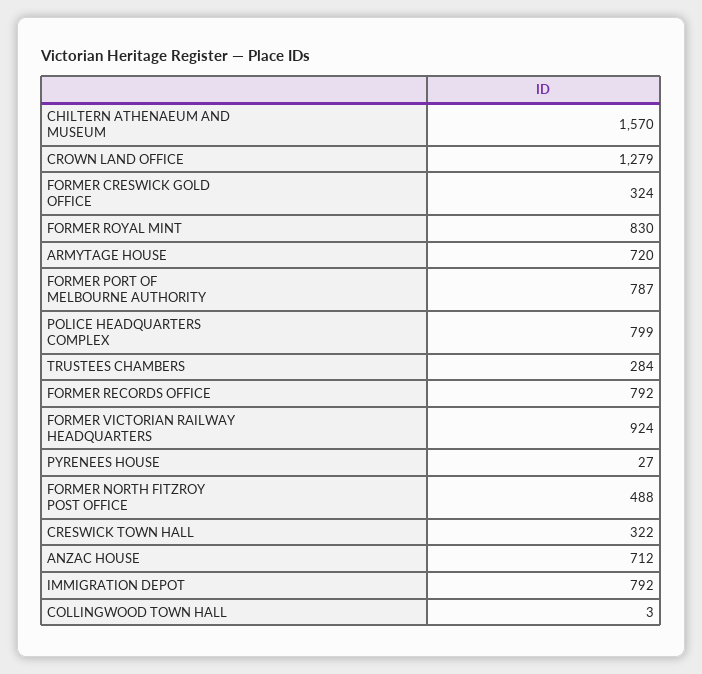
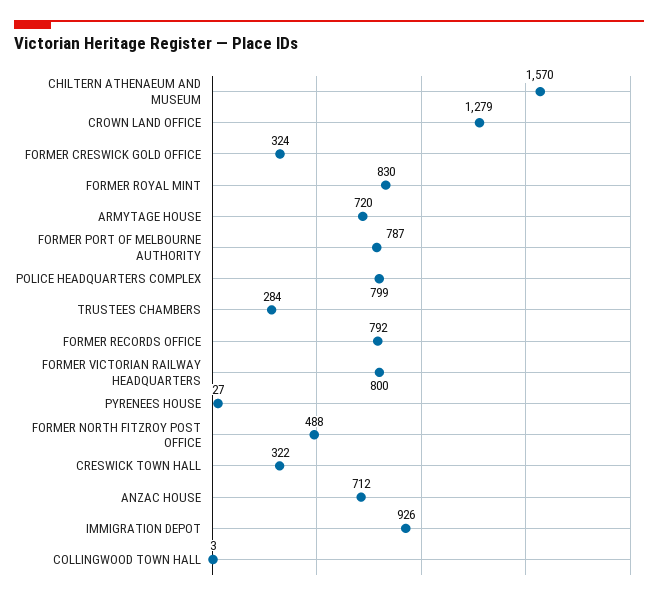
FORMER VICTORIAN RAILWAY HEADQUARTERS: 924 -> 800
IMMIGRATION DEPOT: 792 -> 926

